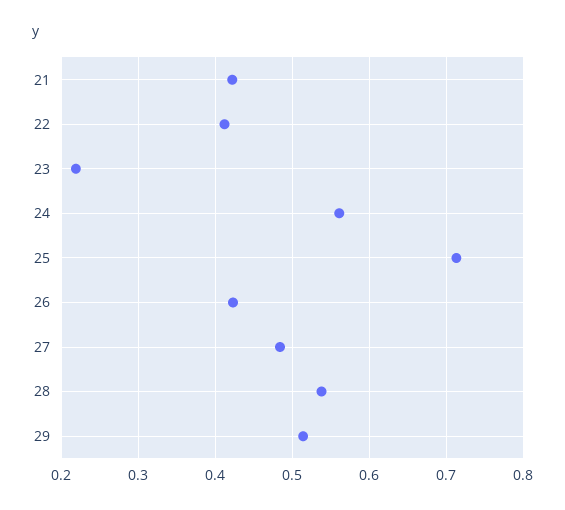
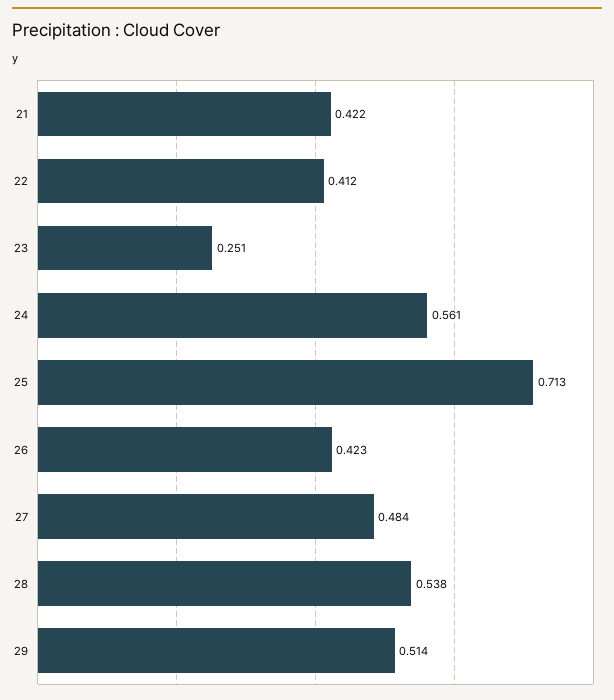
23: 0.22 -> 0.251

